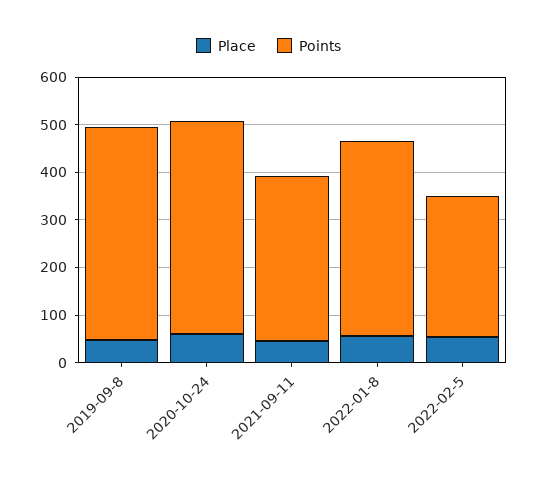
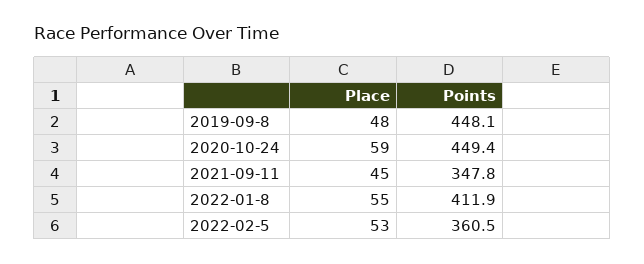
Points, 2022-02-5: 300 -> 360.5

